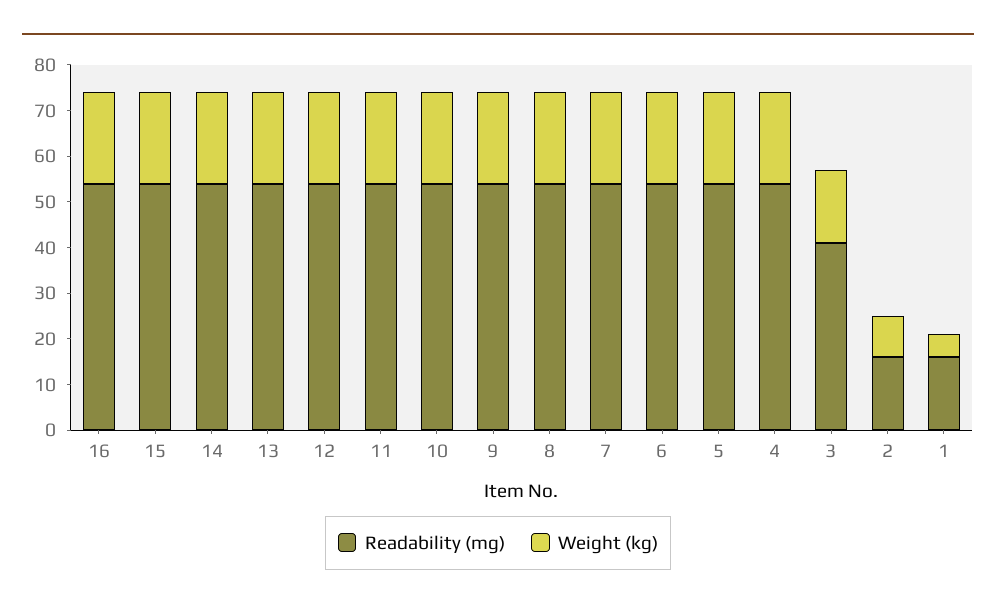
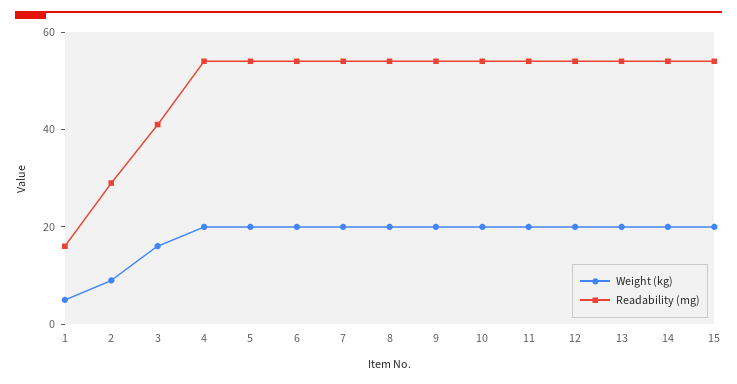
Readability (mg), 16: 55 -> none
Weight (kg), 16: 20 -> none
Readability (mg), 2: 15 -> 30

